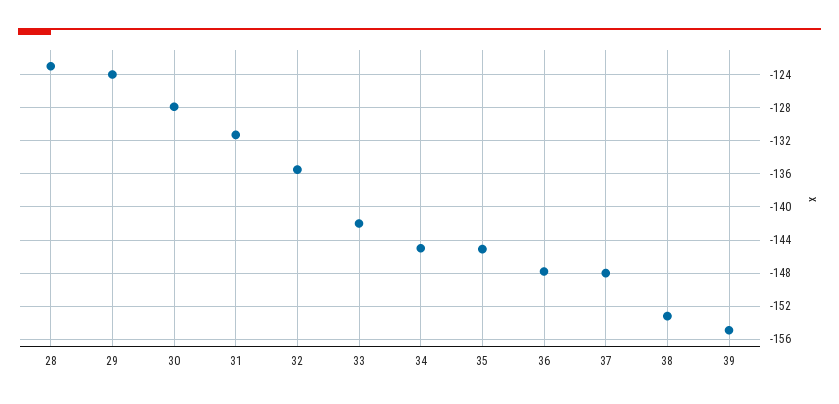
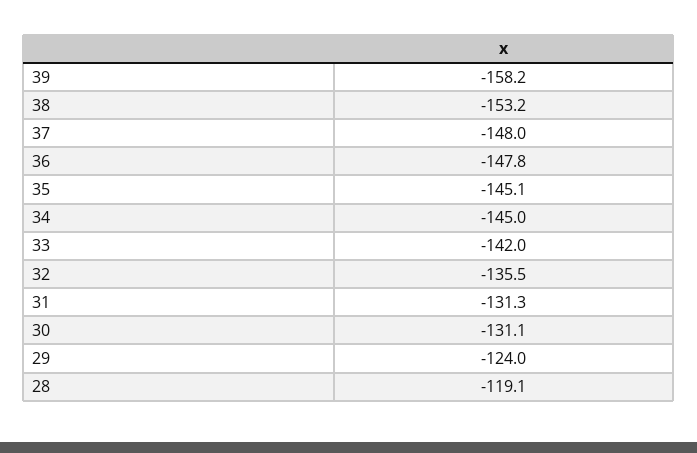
28: -123 -> -119.1
30: -128 -> -131.1
39: -155 -> -158.2

